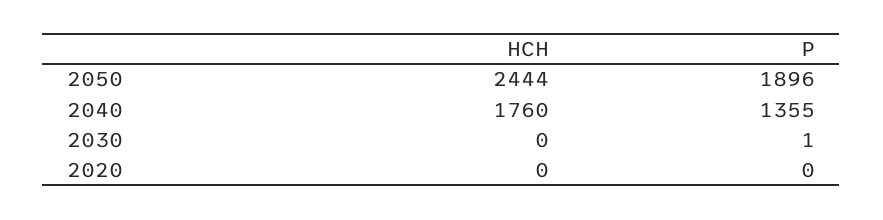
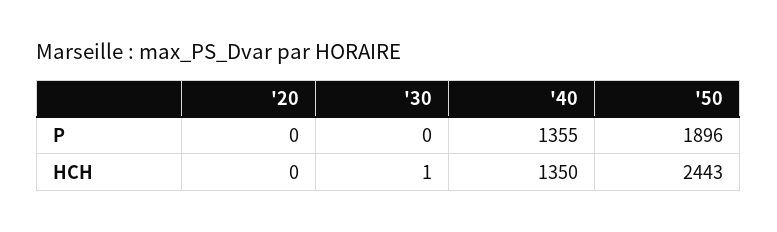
HCH, 2050: 2444 -> 2443
HCH, 2040: 1760 -> 1350
HCH, 2030: 0 -> 1
P, 2030: 1 -> 0

